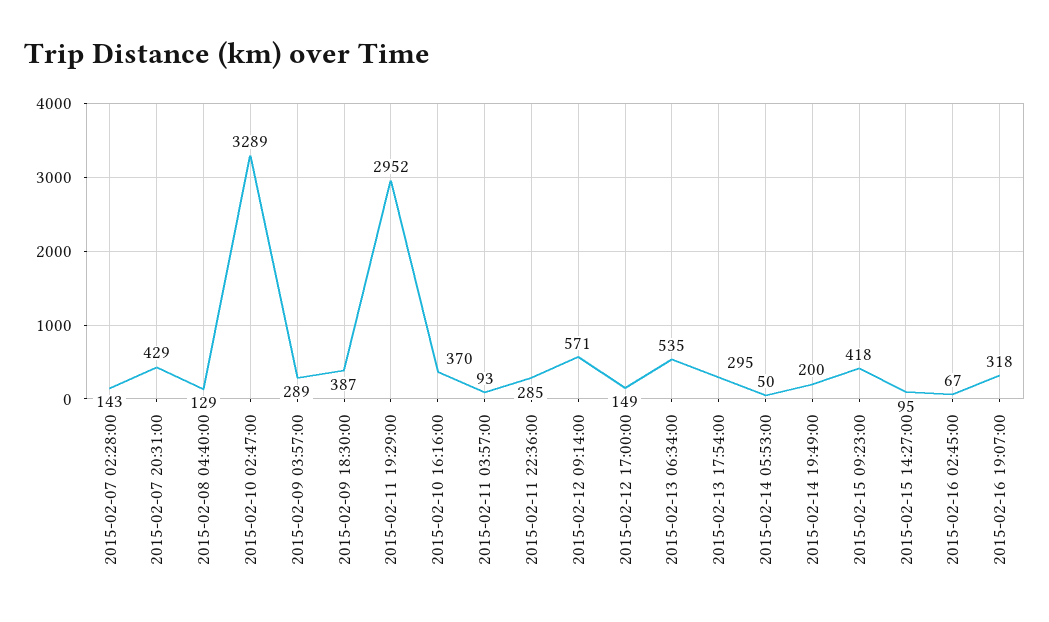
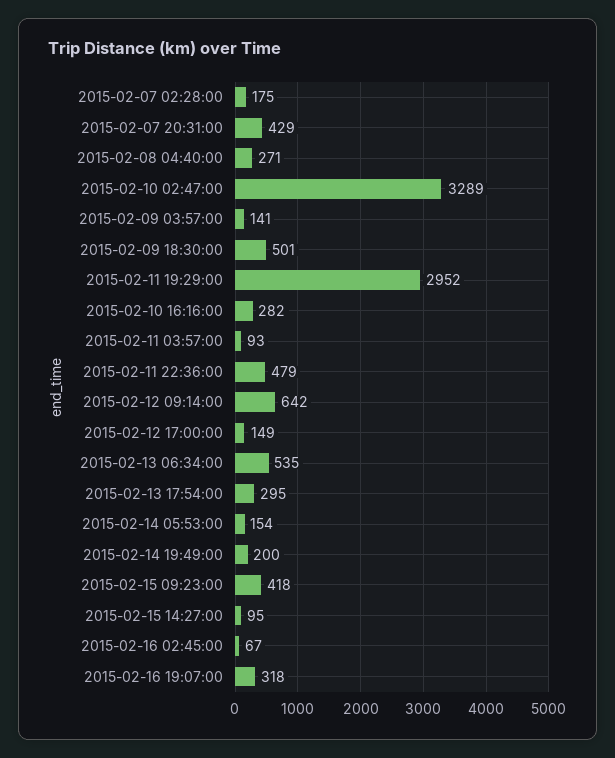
2015-02-07 02:28:00: 143 -> 175
2015-02-08 04:40:00: 129 -> 271
2015-02-09 03:57:00: 289 -> 141
2015-02-09 18:30:00: 387 -> 501
2015-02-10 16:16:00: 370 -> 282
2015-02-11 22:36:00: 285 -> 479
2015-02-12 09:14:00: 571 -> 642
2015-02-14 05:53:00: 50 -> 154

